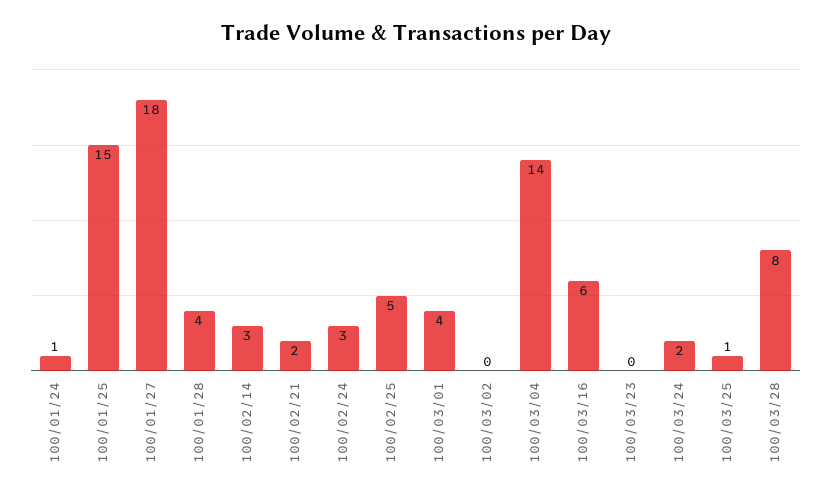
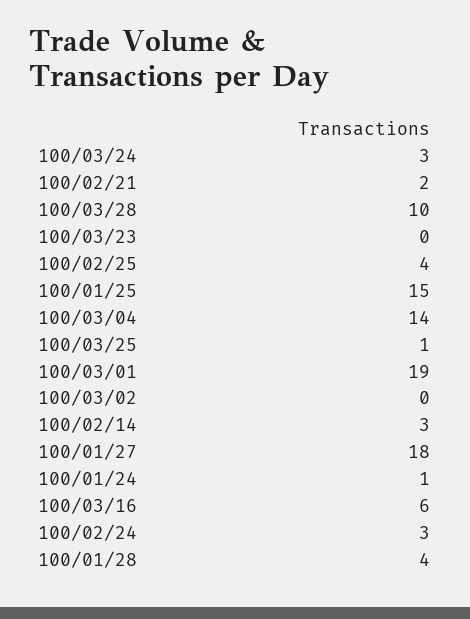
100/02/25: 5 -> 4
100/03/01: 4 -> 19
100/03/24: 2 -> 3
100/03/28: 8 -> 10

